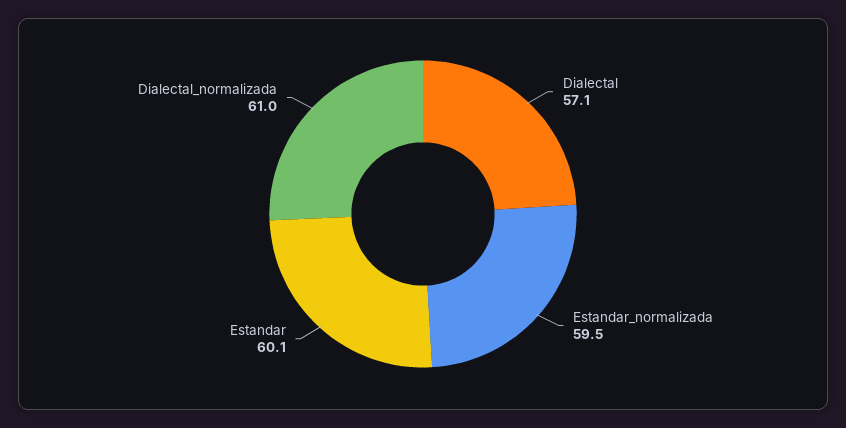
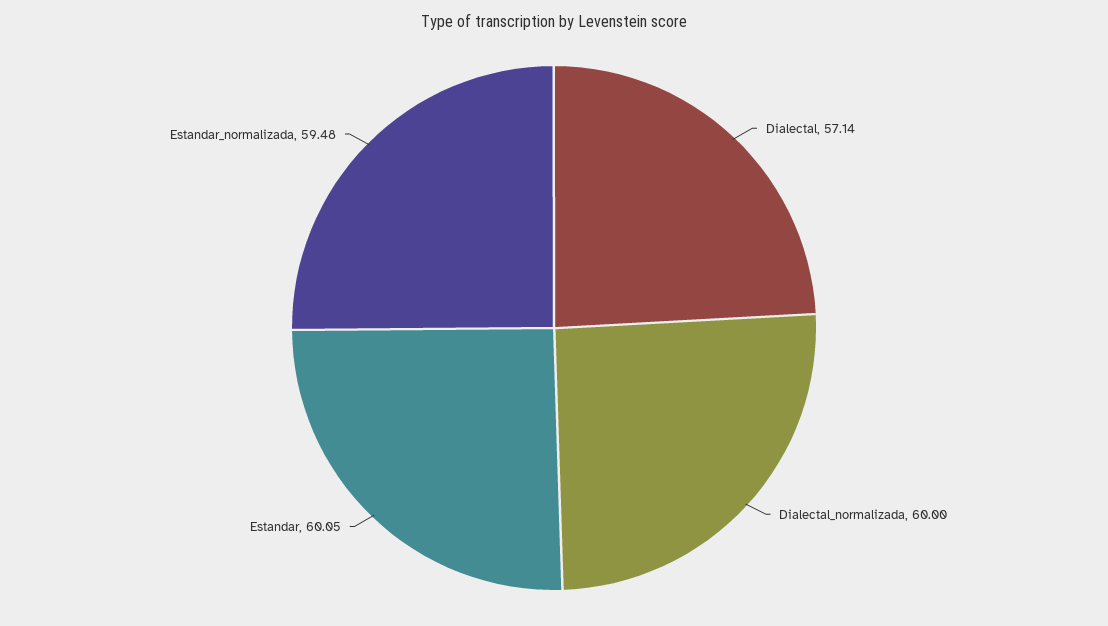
Dialectal_normalizada: 61 -> 60

